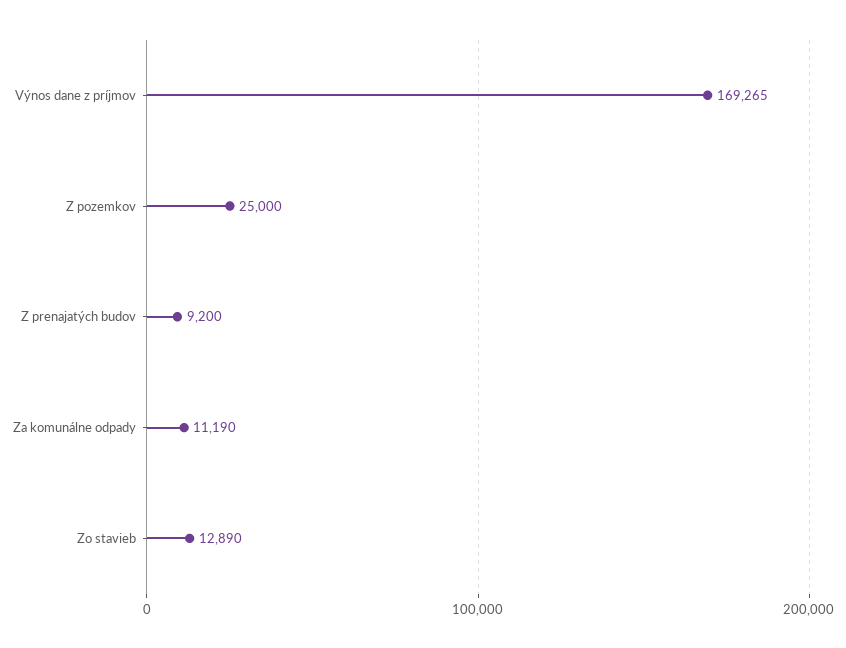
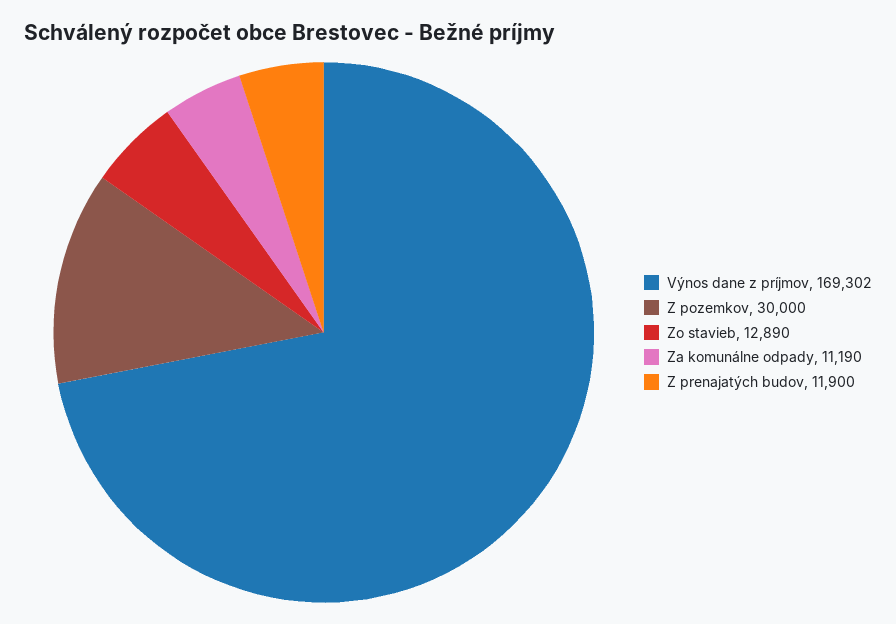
Výnos dane z príjmov: 169265 -> 169302
Z pozemkov: 25000 -> 30000
Z prenajatých budov: 9200 -> 11900

